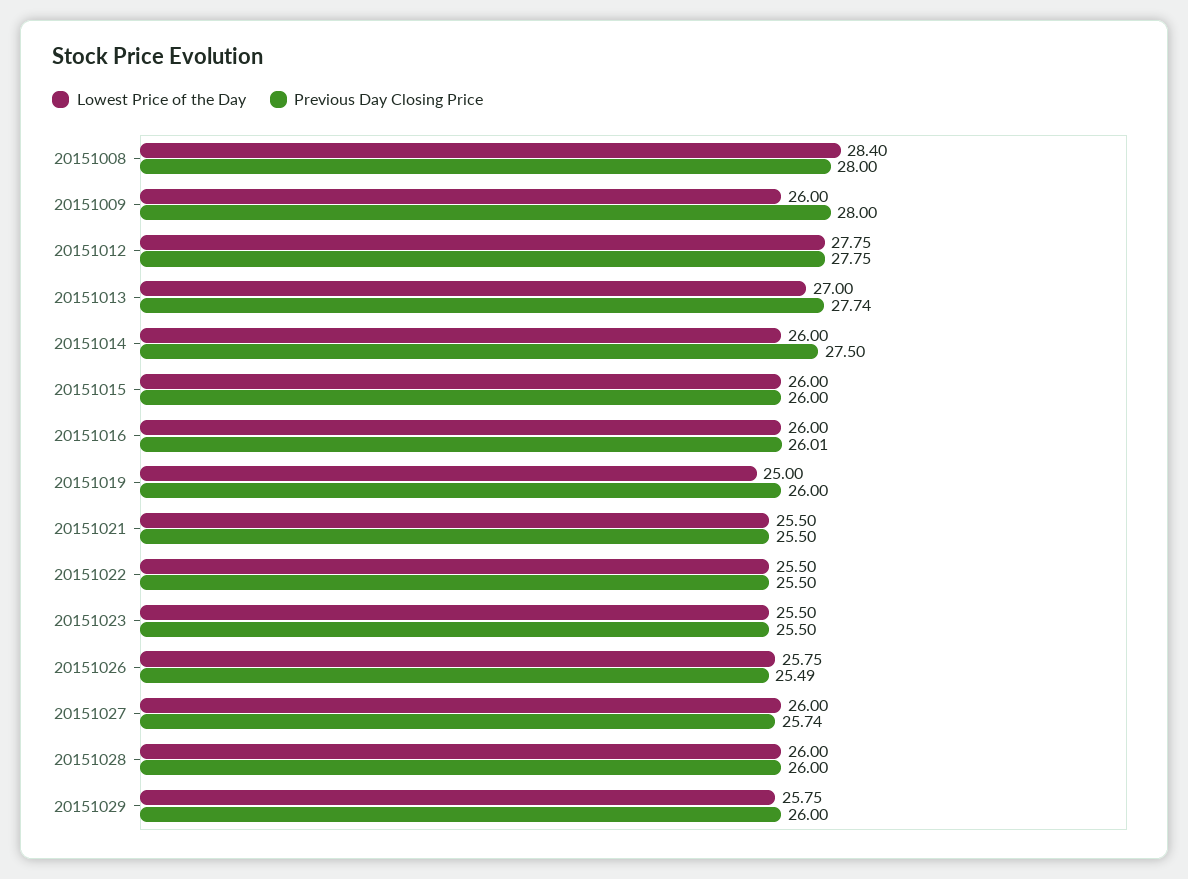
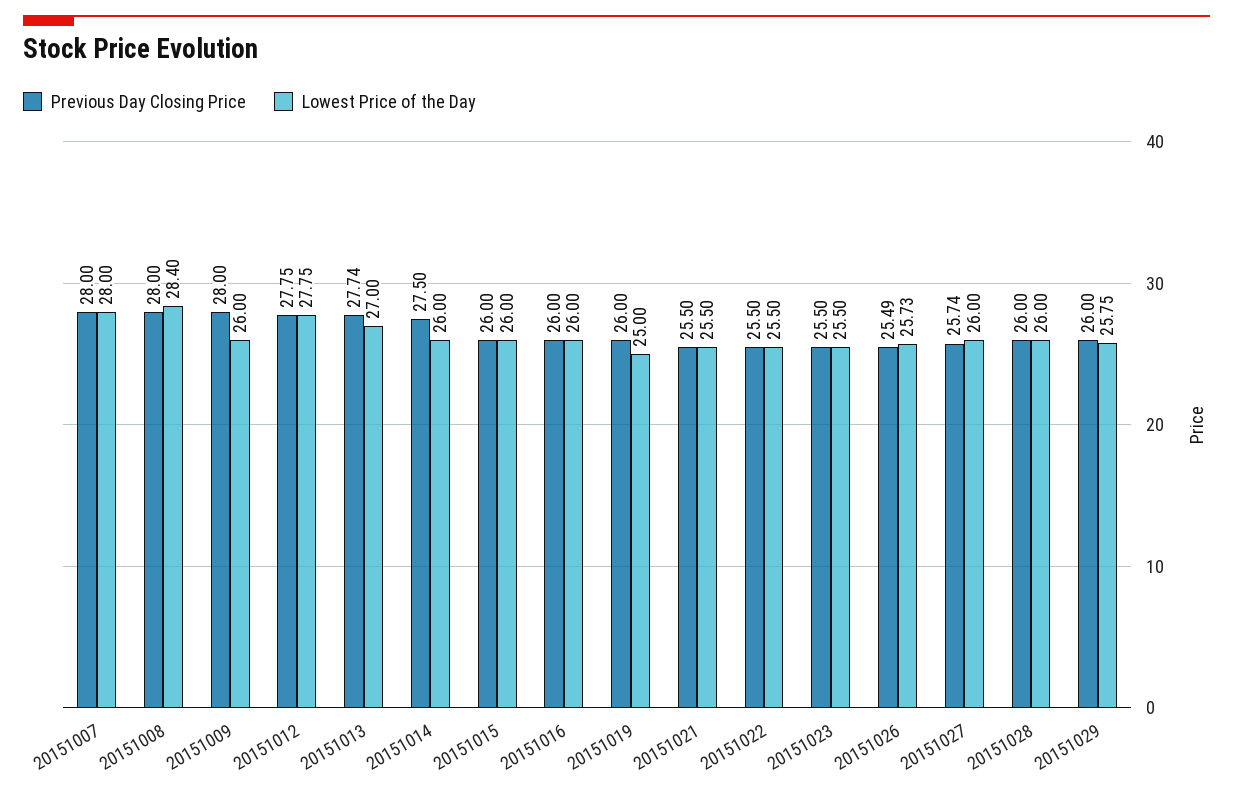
Previous Day Closing Price, 20151016: 26.01 -> 26
Lowest Price of the Day, 20151026: 25.75 -> 25.73
Previous Day Closing Price, 20151007: none -> 28
Lowest Price of the Day, 20151007: none -> 28

